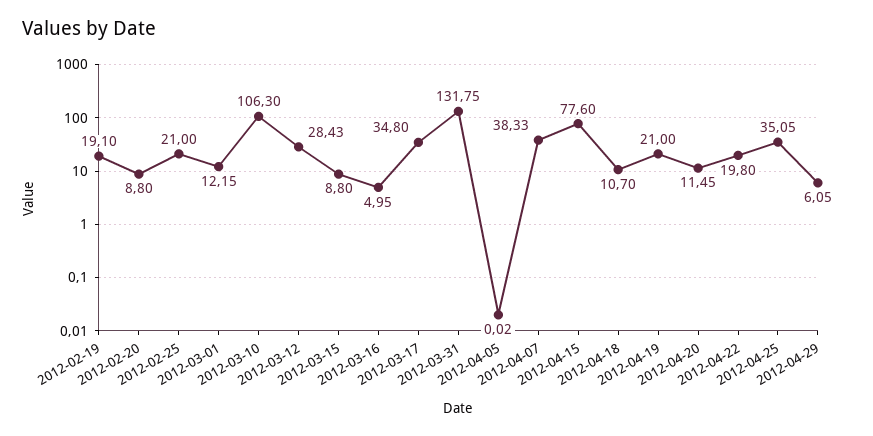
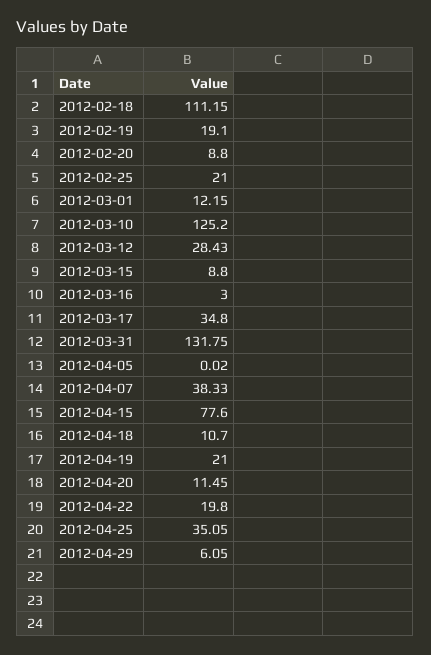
2012-03-10: 106.3 -> 125.2
2012-03-16: 4.95 -> 3
2012-02-18: none -> 111.15

